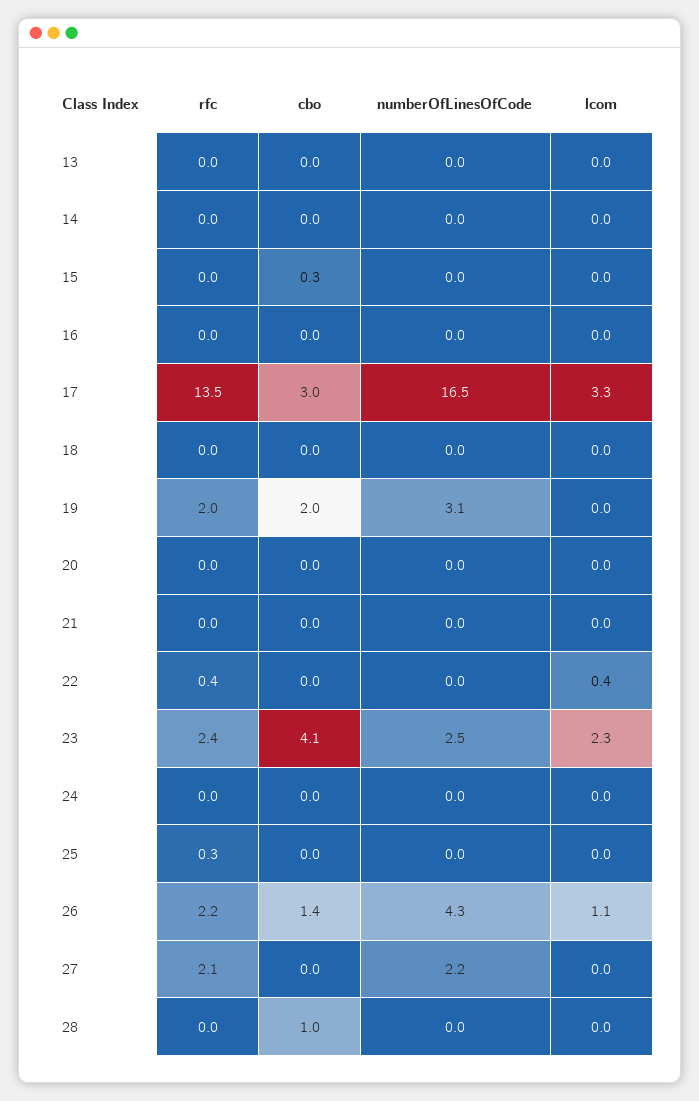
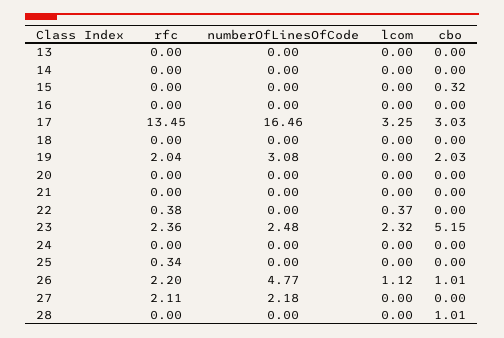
cbo, 23: 4.1 -> 5.15
cbo, 26: 1.4 -> 1.01
numberOfLinesOfCode, 26: 4.3 -> 4.77

